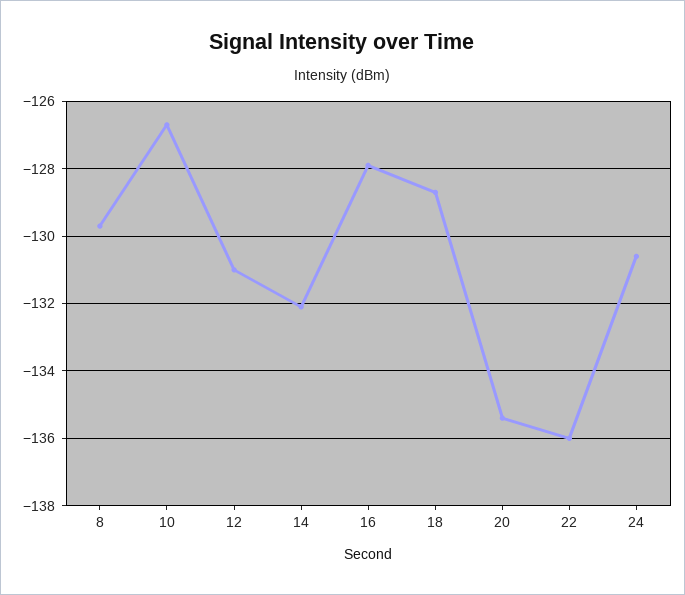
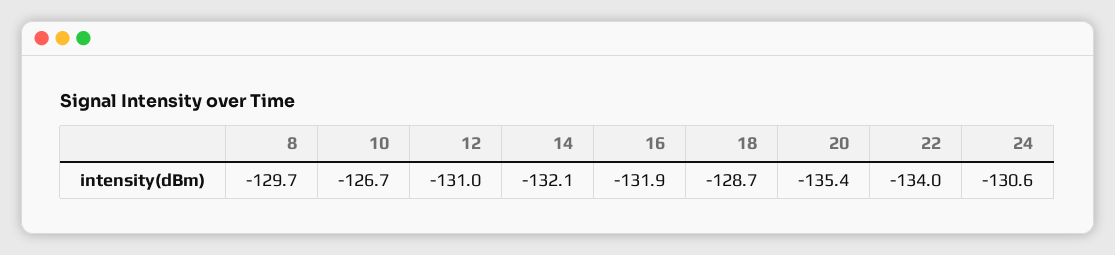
16: -128 -> -131.9
22: -136 -> -134

